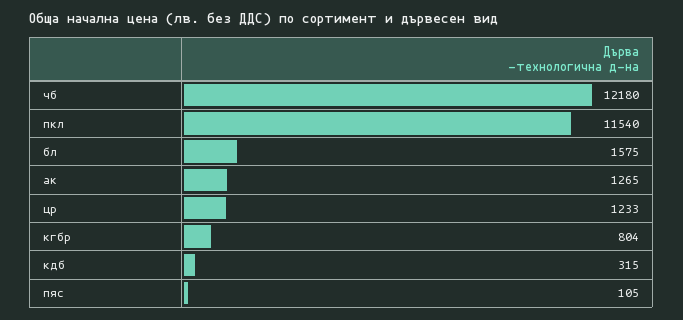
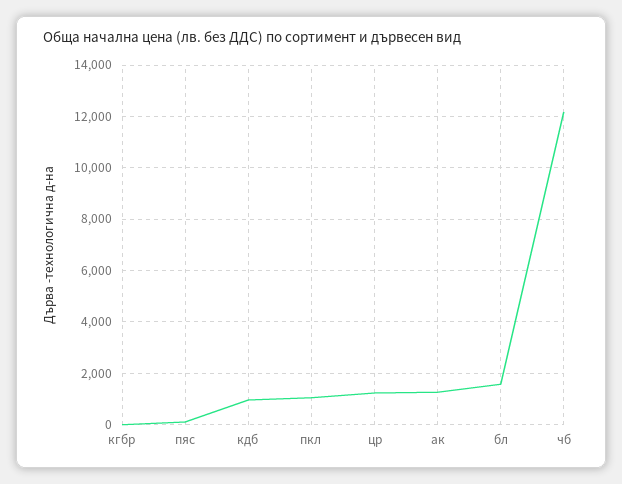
пкл: 11540 -> 1000
кгбр: 804 -> 0
кдб: 315 -> 1000

